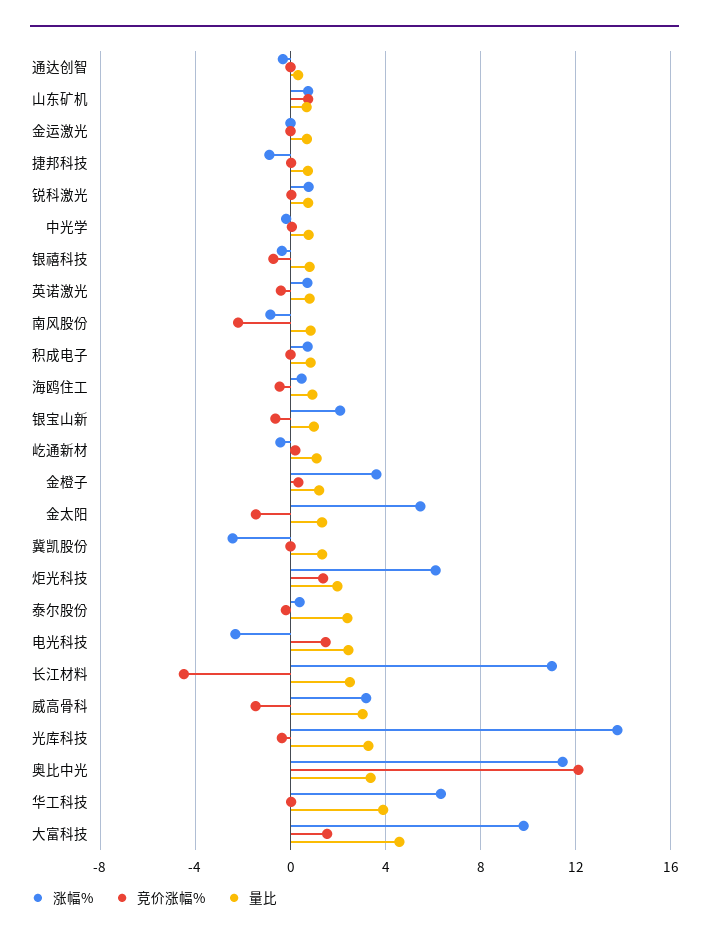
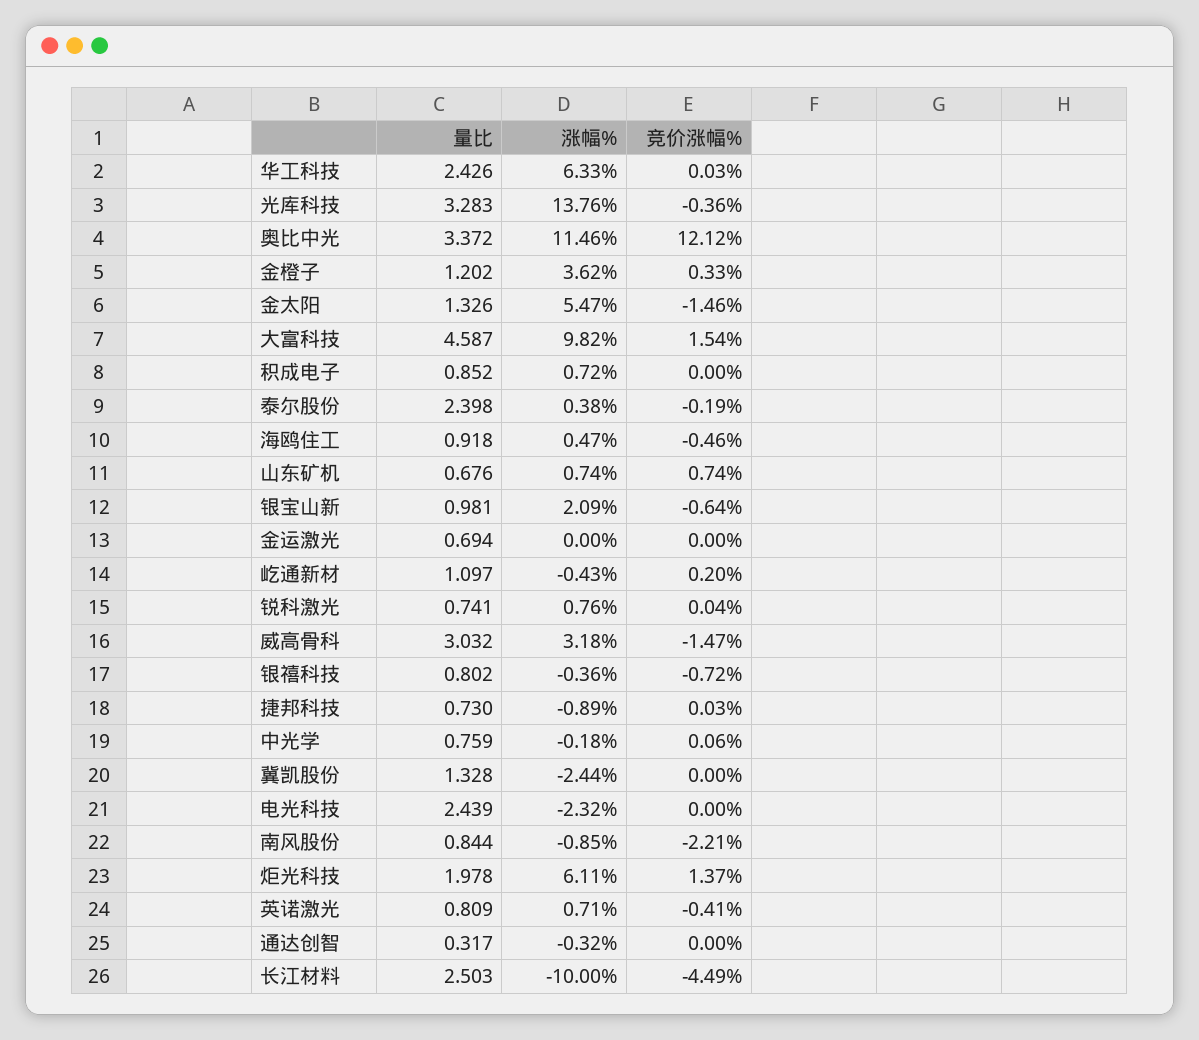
竞价涨幅%, 电光科技: 1.5 -> 0
涨幅%, 长江材料: 11 -> -10
量比, 华工科技: 4 -> 2.426

